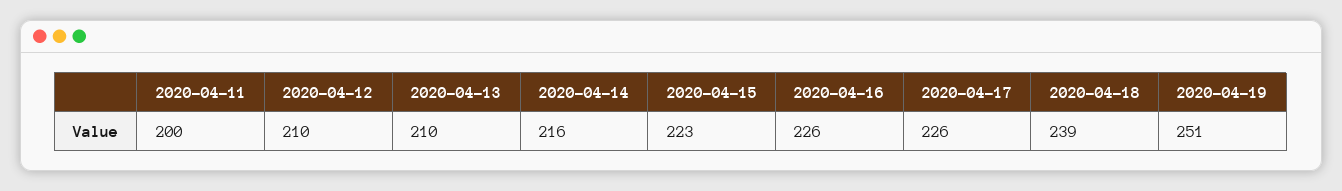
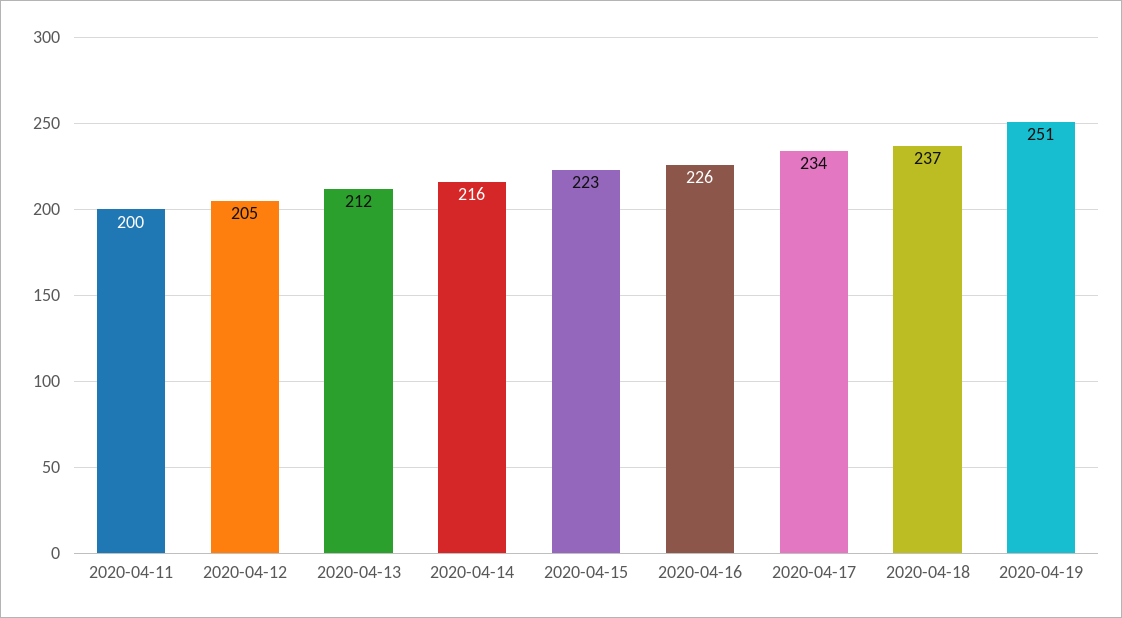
2020-04-12: 210 -> 205
2020-04-13: 210 -> 212
2020-04-17: 226 -> 234
2020-04-18: 239 -> 237

